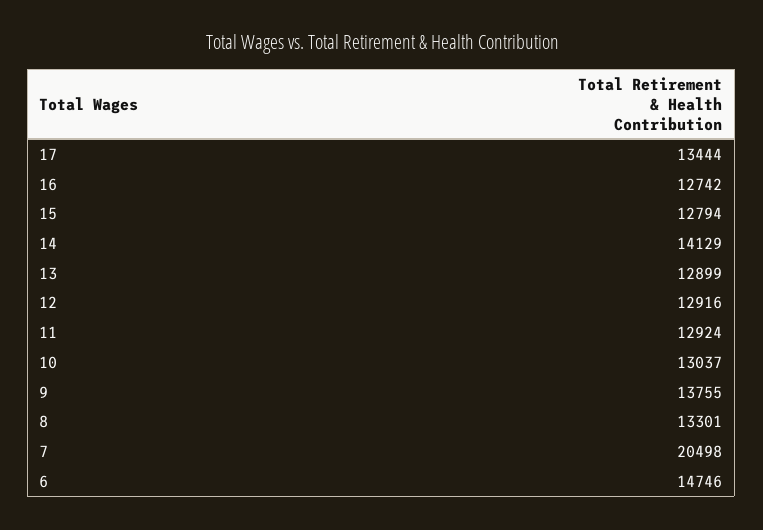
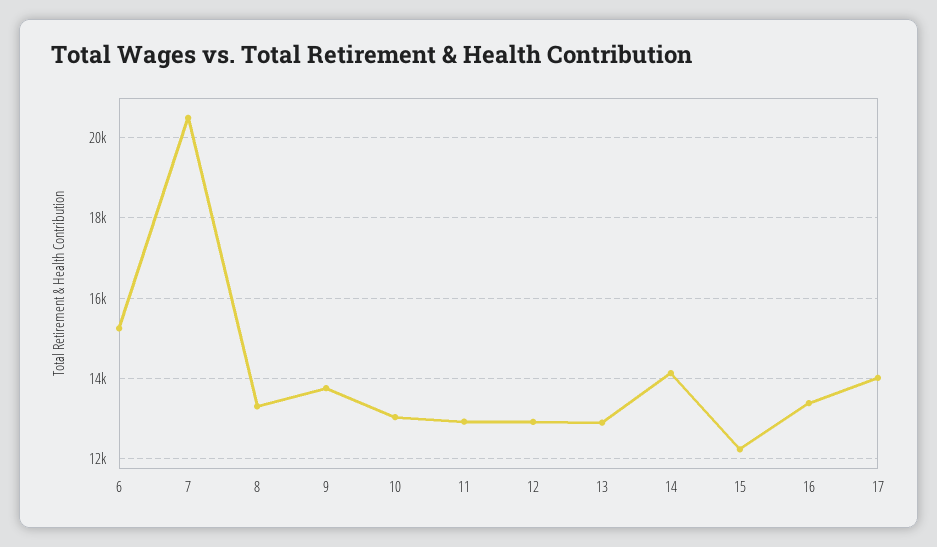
17: 13444 -> 14000
16: 12742 -> 13400
15: 12794 -> 12200
6: 14746 -> 15200

